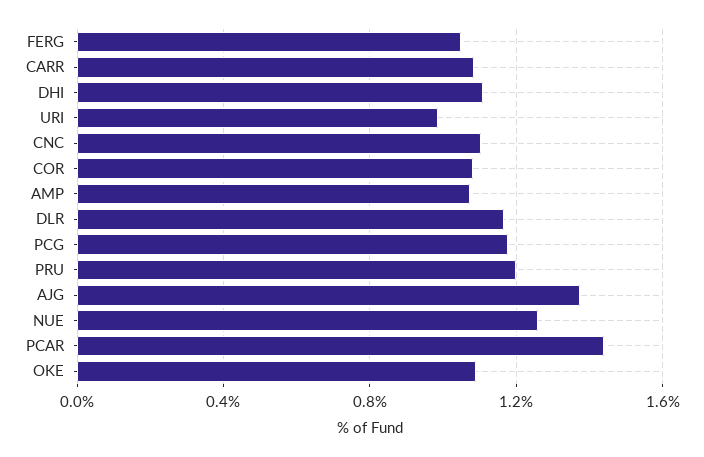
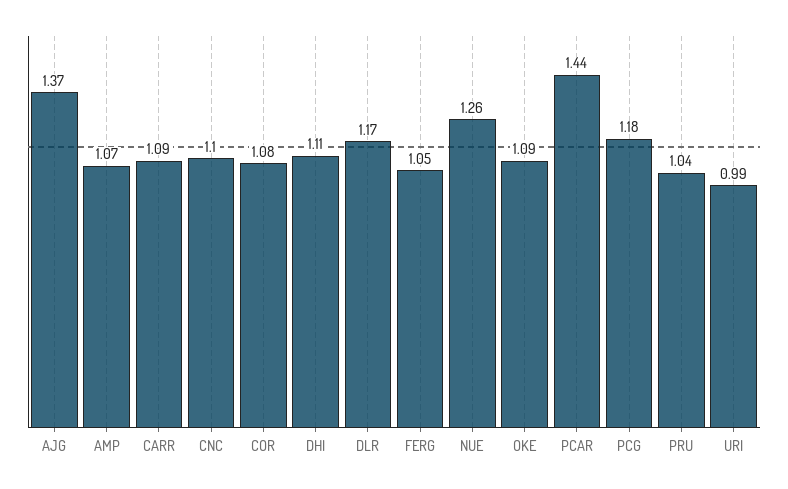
PRU: 1.2 -> 1.04

